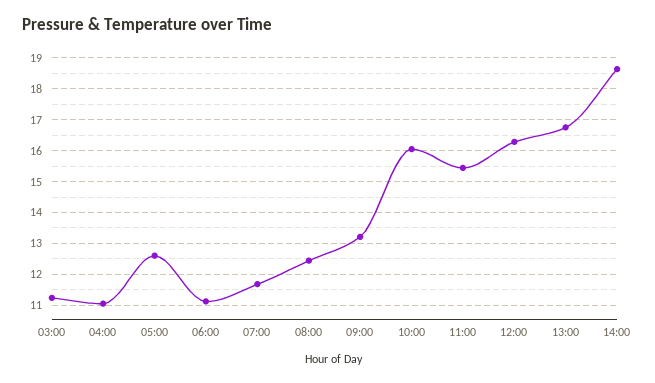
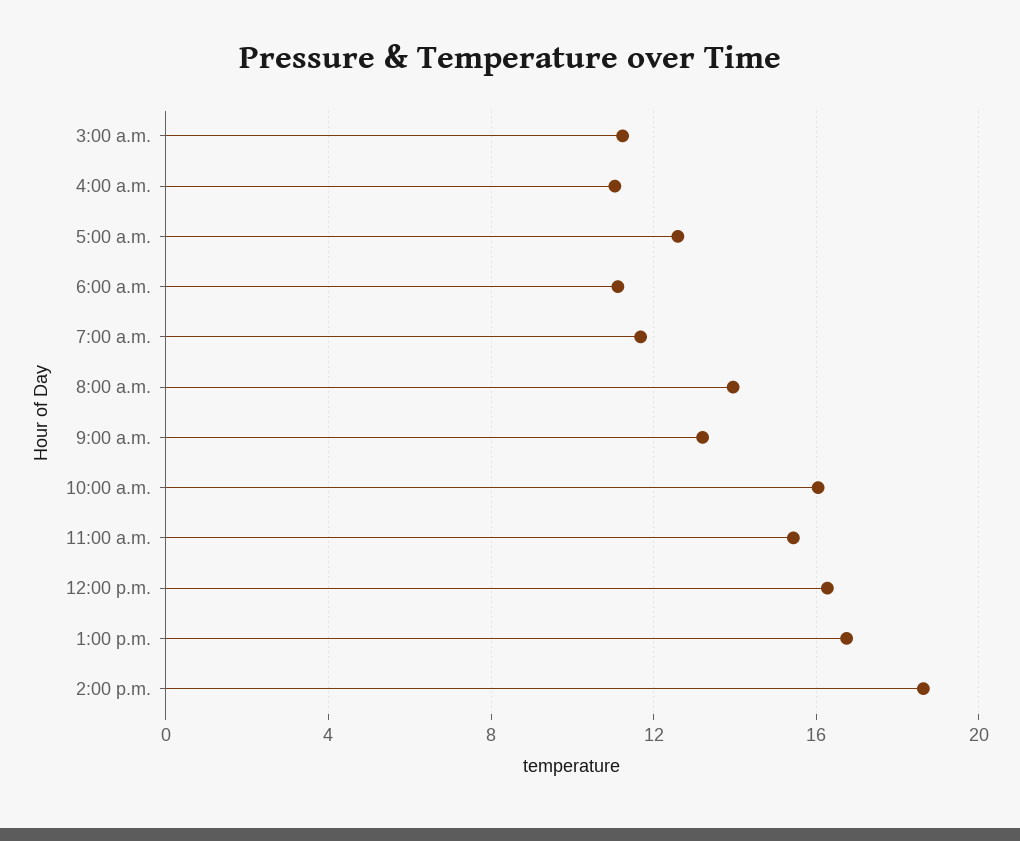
08:00: 12.4 -> 14

